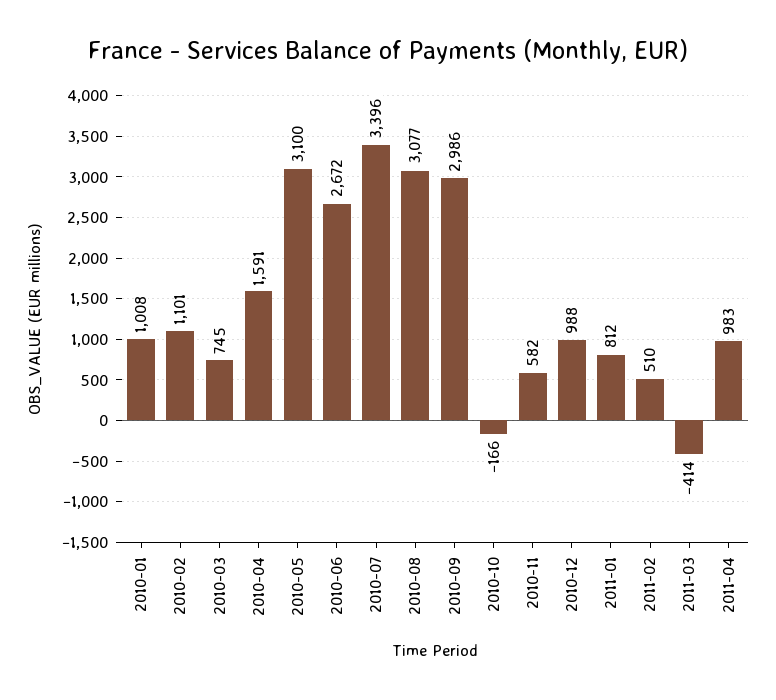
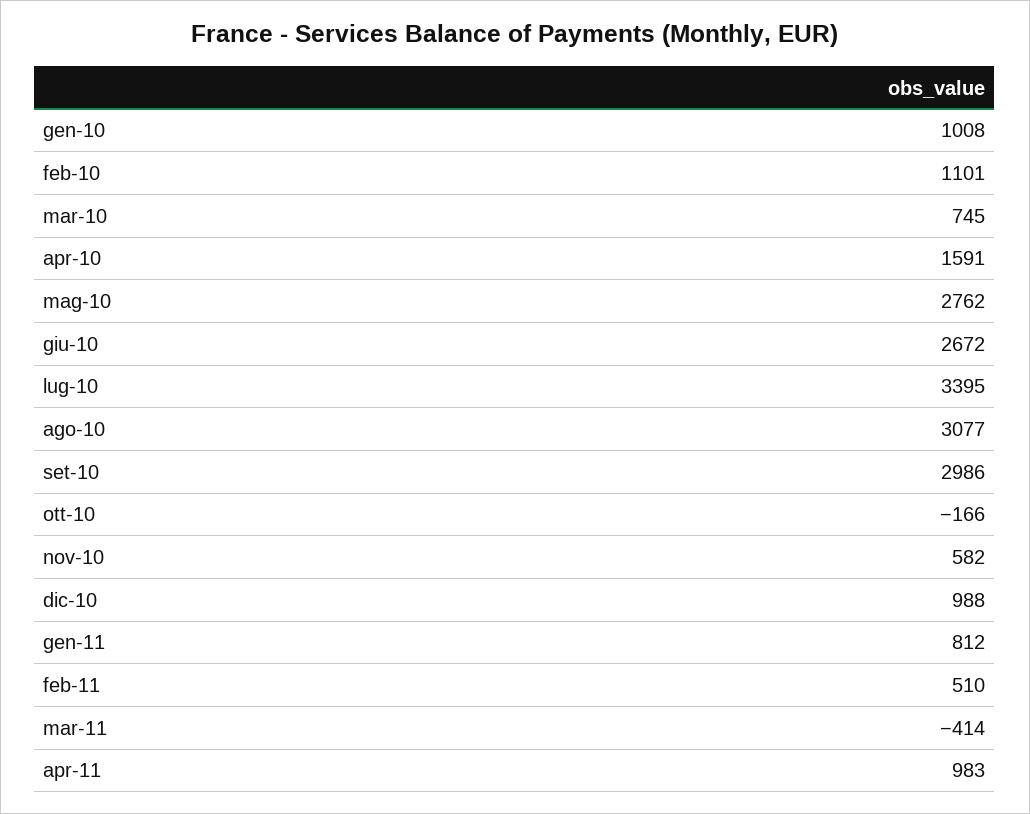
2010-05: 3100 -> 2762
2010-07: 3396 -> 3395

